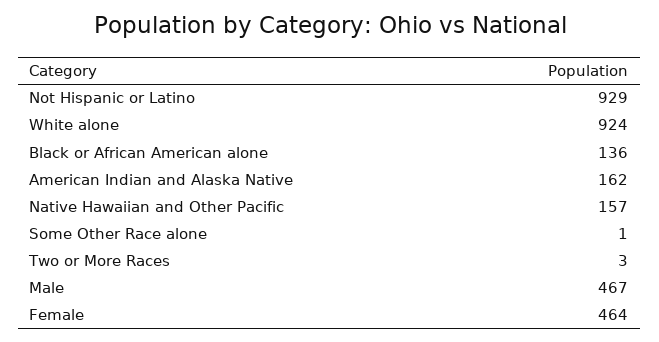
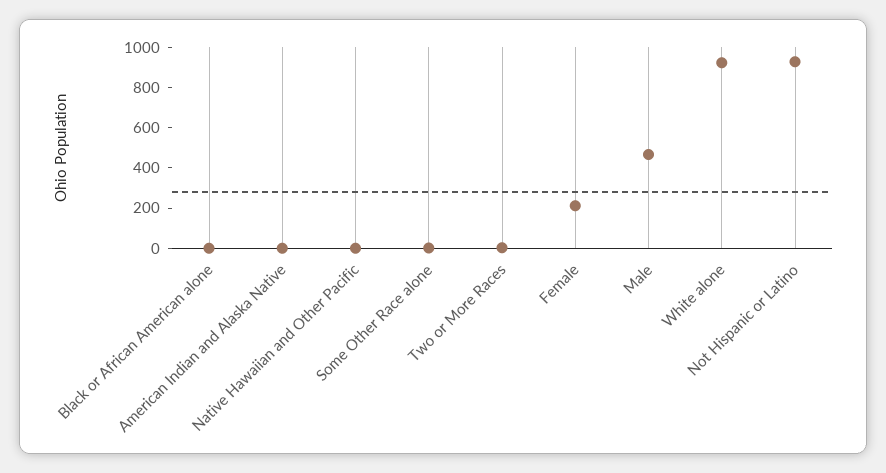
Black or African American alone: 136 -> 0
American Indian and Alaska Native: 162 -> 0
Native Hawaiian and Other Pacific: 157 -> 0
Female: 464 -> 200

